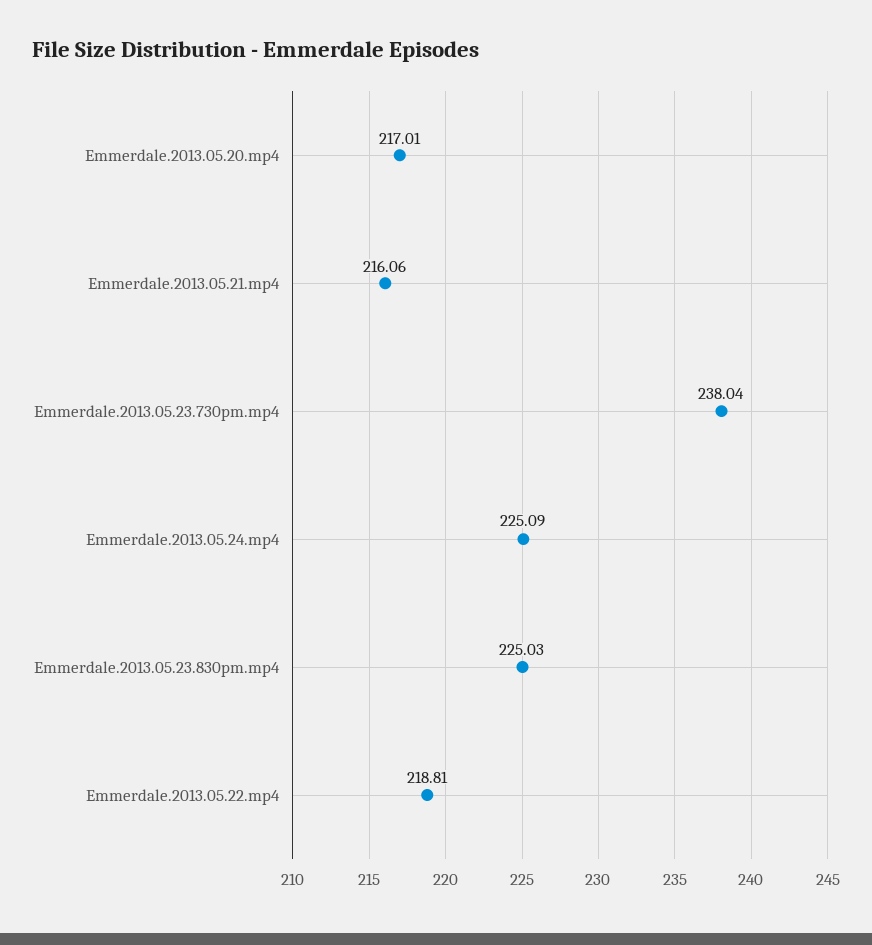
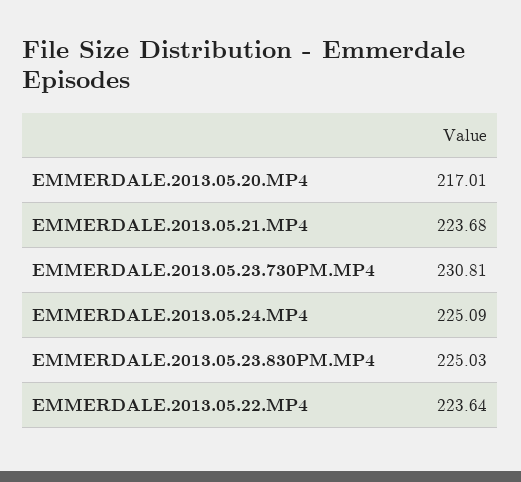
Emmerdale.2013.05.21.mp4: 216.06 -> 223.68
Emmerdale.2013.05.23.730pm.mp4: 238.04 -> 230.81
Emmerdale.2013.05.22.mp4: 218.81 -> 223.64

